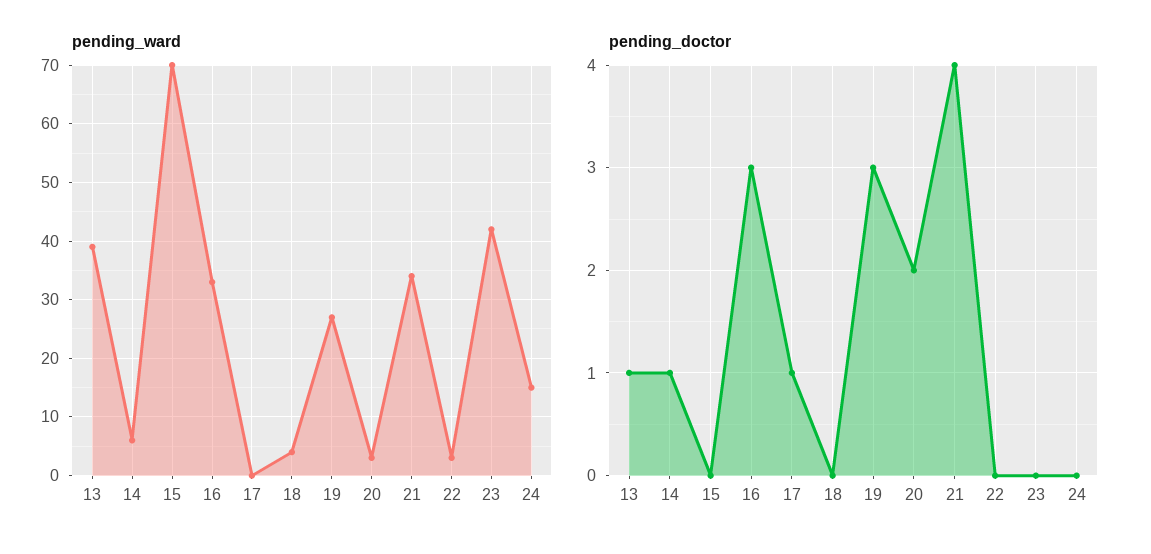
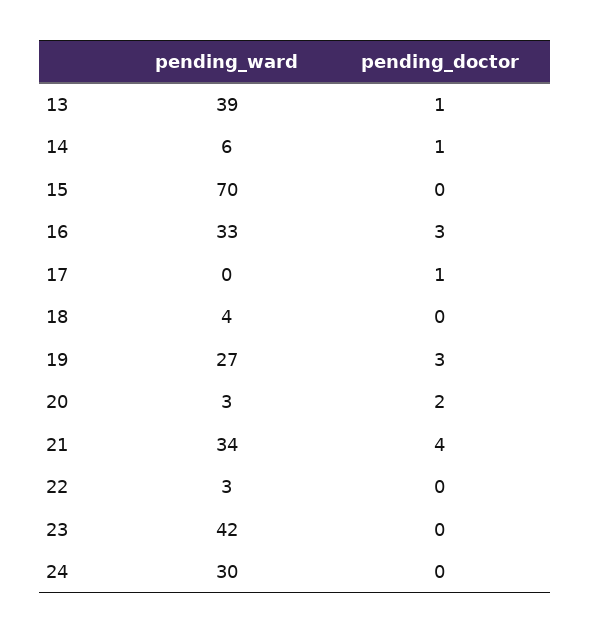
pending_ward, 24: 15 -> 30

